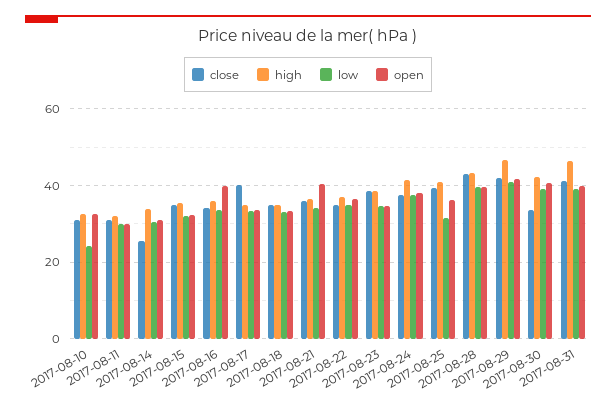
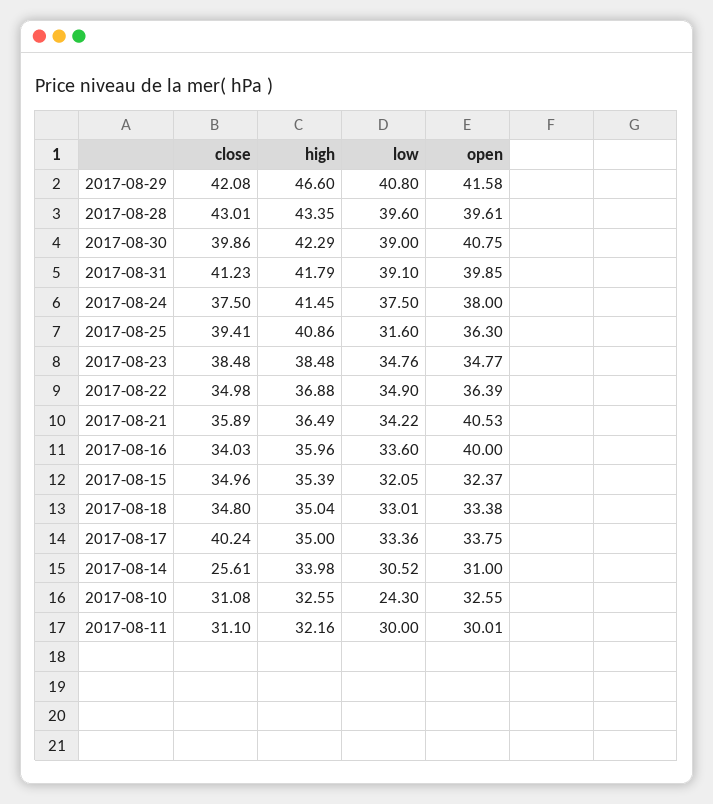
close, 2017-08-30: 34 -> 39.86
high, 2017-08-31: 46 -> 41.79

